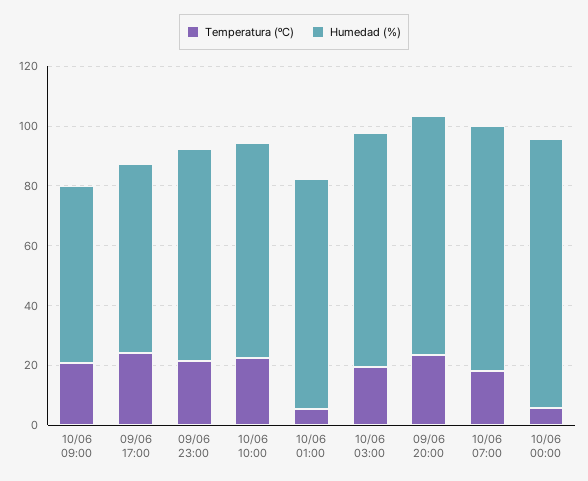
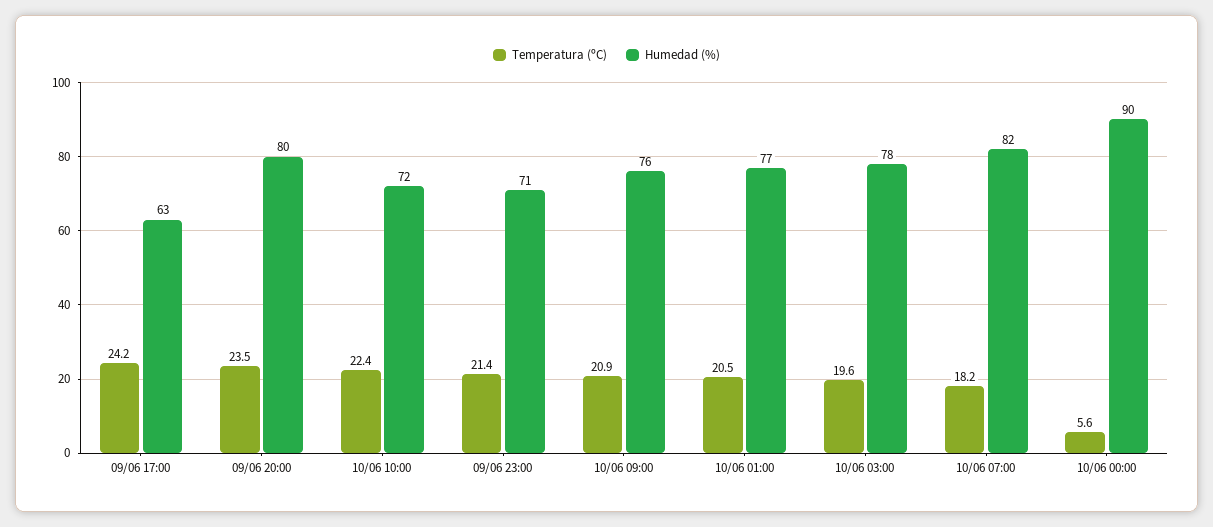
Humedad (%), 10/06 09:00: 60 -> 76
Temperatura (ºC), 10/06 01:00: 5 -> 20.5

